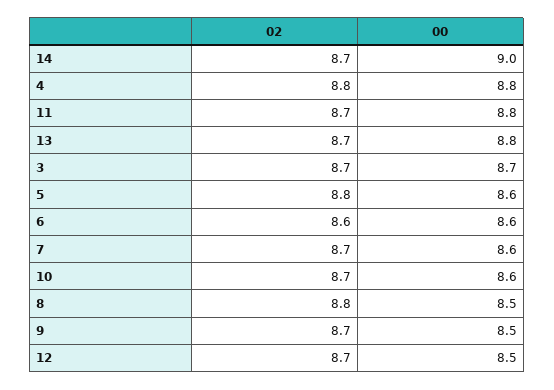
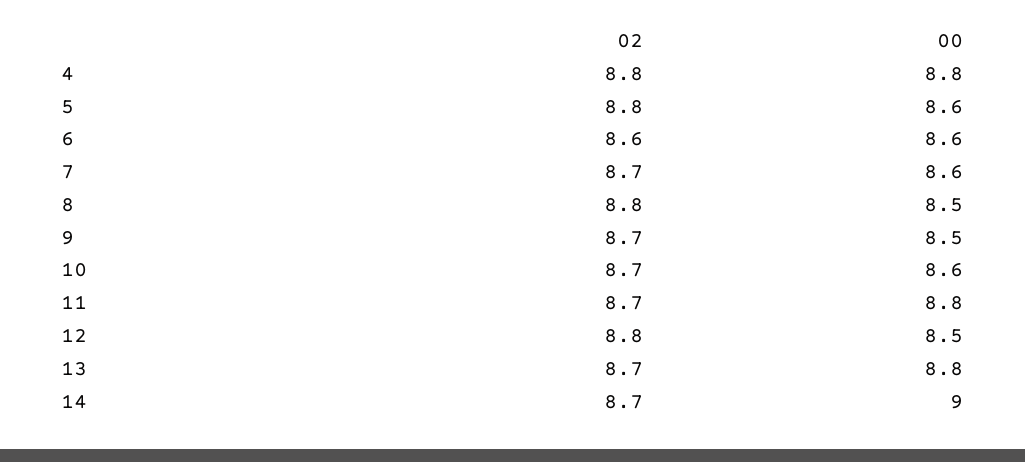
02, 3: 8.7 -> none
00, 3: 8.7 -> none
02, 12: 8.7 -> 8.8

